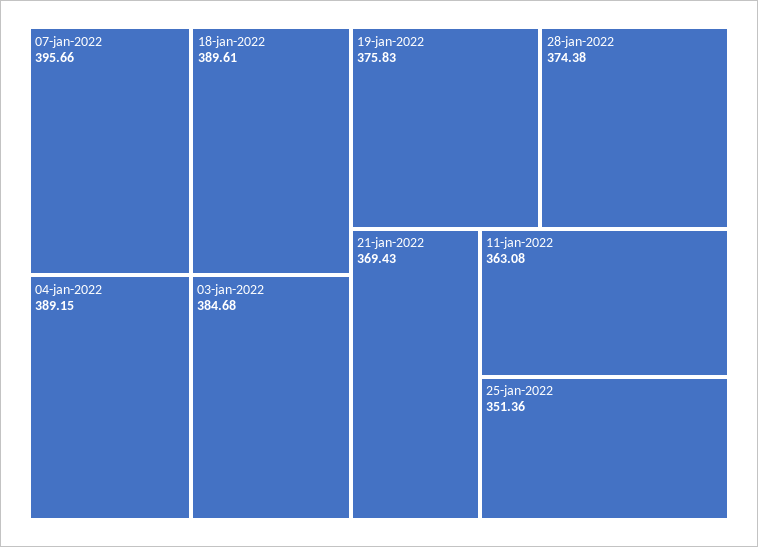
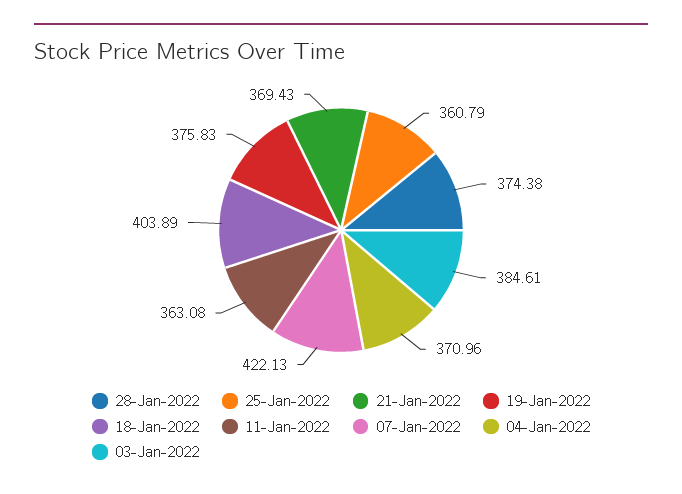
07-jan-2022: 395.66 -> 422.13
18-jan-2022: 389.61 -> 403.89
04-jan-2022: 389.15 -> 370.96
03-jan-2022: 384.68 -> 384.61
25-jan-2022: 351.36 -> 360.79

